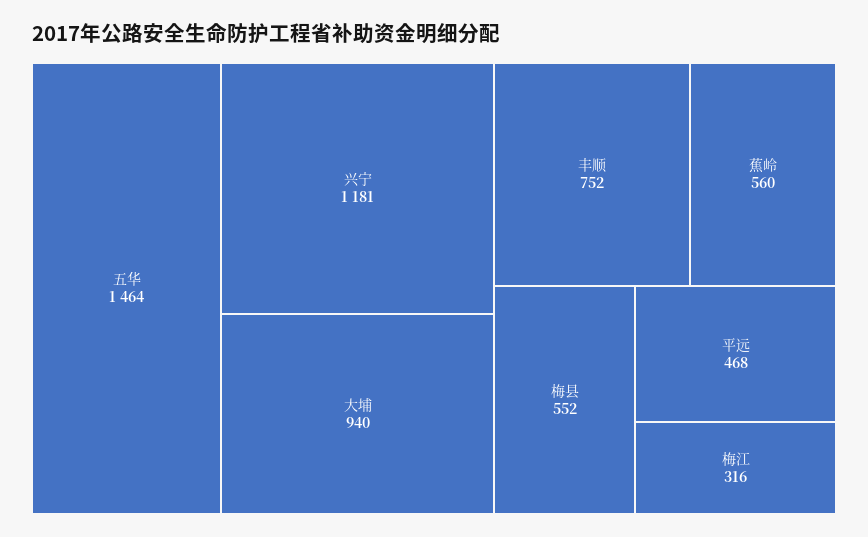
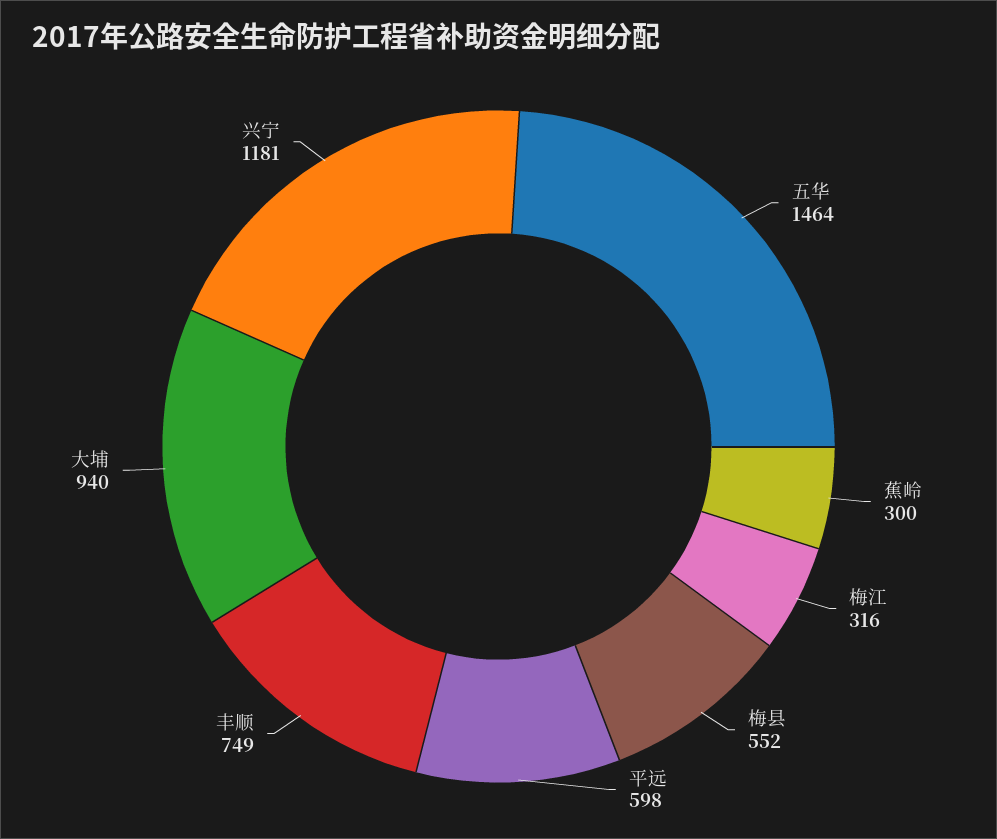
丰顺: 752 -> 749
蕉岭: 560 -> 300
平远: 468 -> 598

